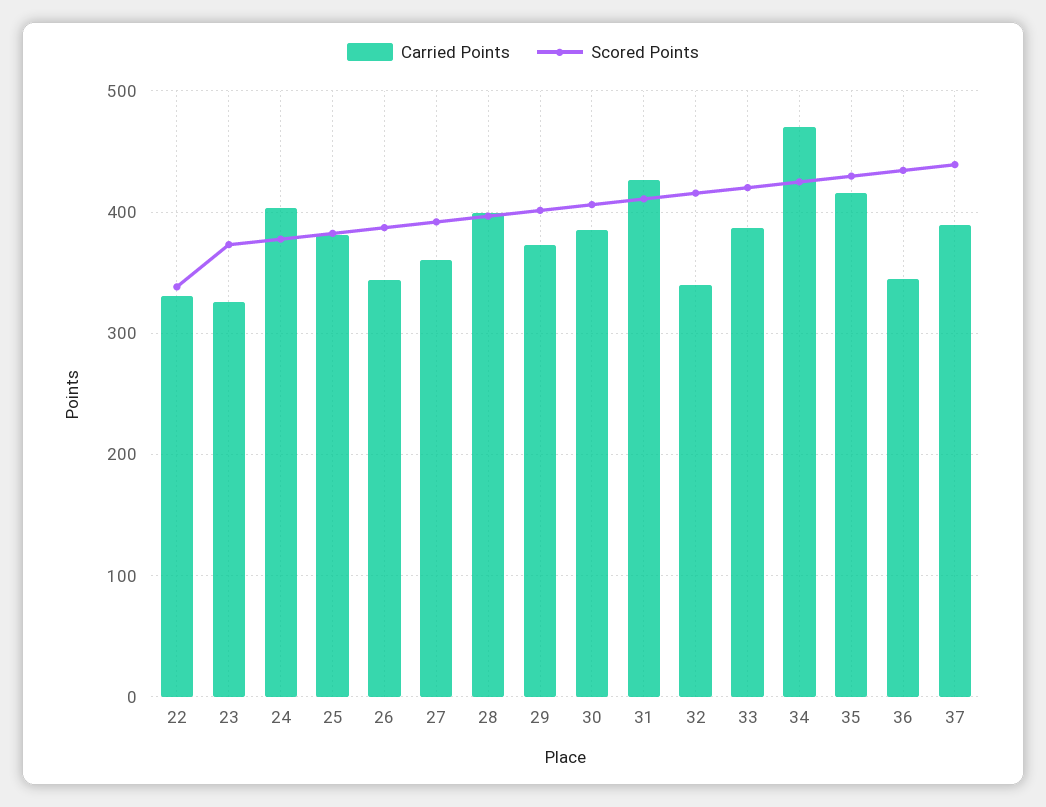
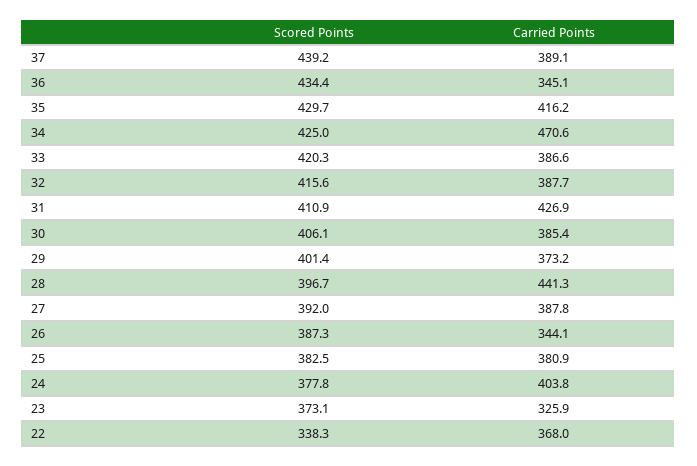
Carried Points, 22: 330 -> 368
Carried Points, 27: 360 -> 387.8
Carried Points, 28: 400 -> 441.3
Carried Points, 32: 340 -> 387.7

